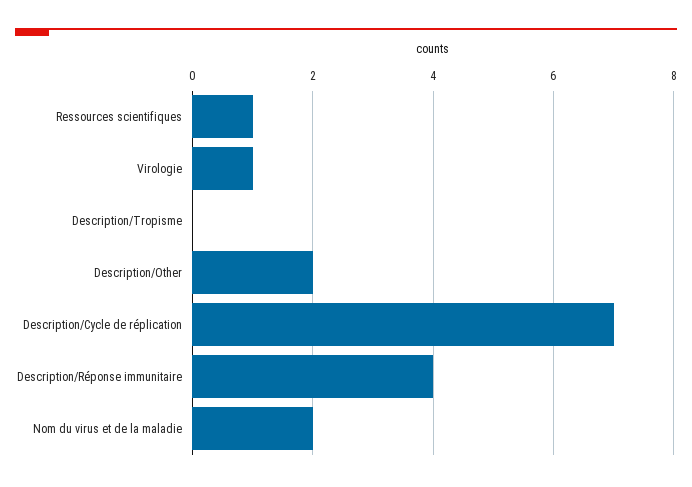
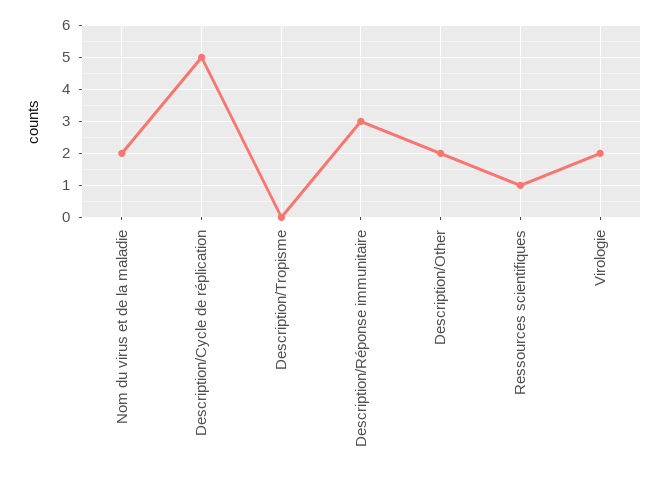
Virologie: 1 -> 2
Description/Cycle de réplication: 7 -> 5
Description/Réponse immunitaire: 4 -> 3

